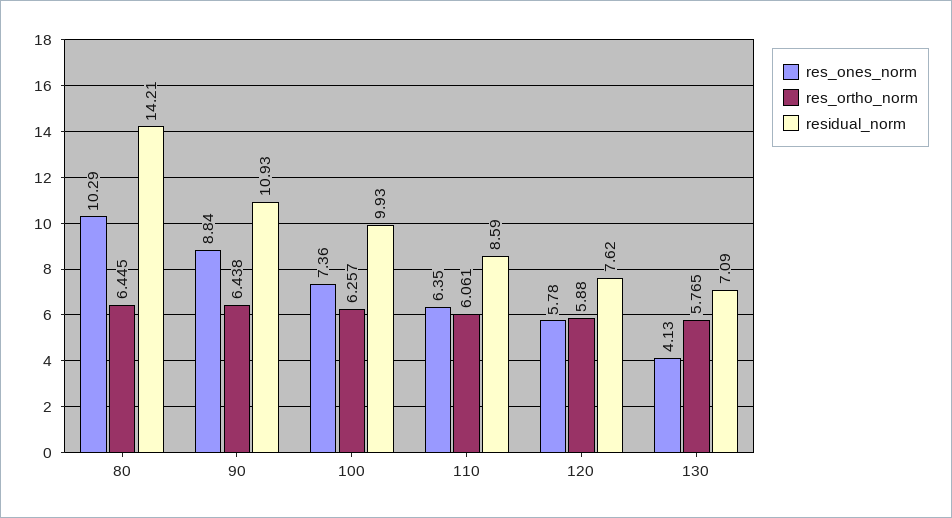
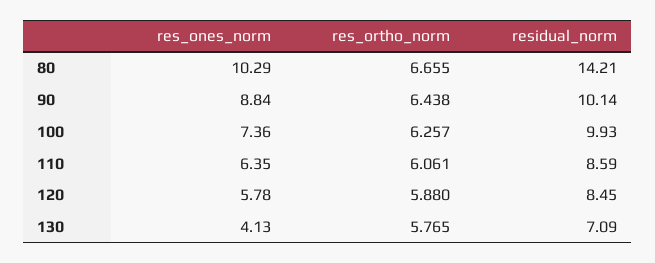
res_ortho_norm, 80: 6.445 -> 6.655
residual_norm, 90: 10.93 -> 10.14
residual_norm, 120: 7.62 -> 8.45

